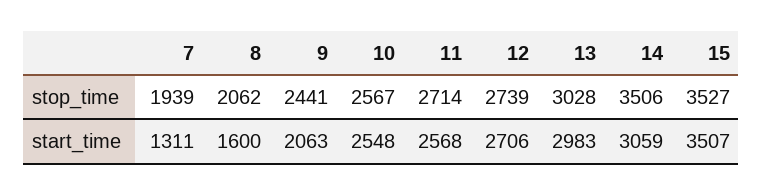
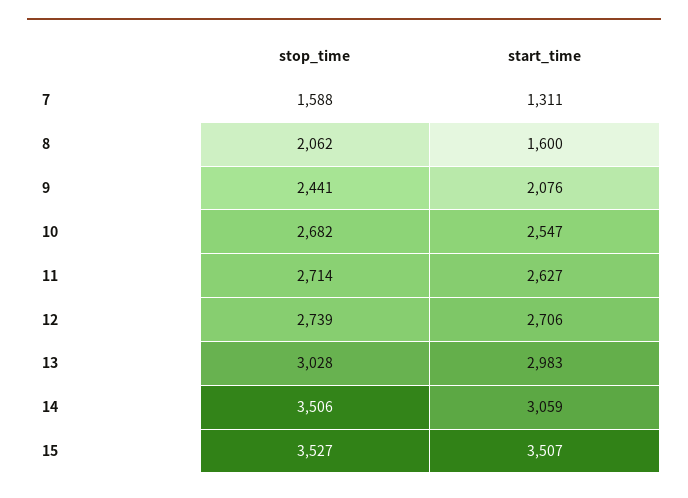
7, stop_time: 1939 -> 1588
10, stop_time: 2567 -> 2682
9, start_time: 2063 -> 2076
10, start_time: 2548 -> 2547
11, start_time: 2568 -> 2627

